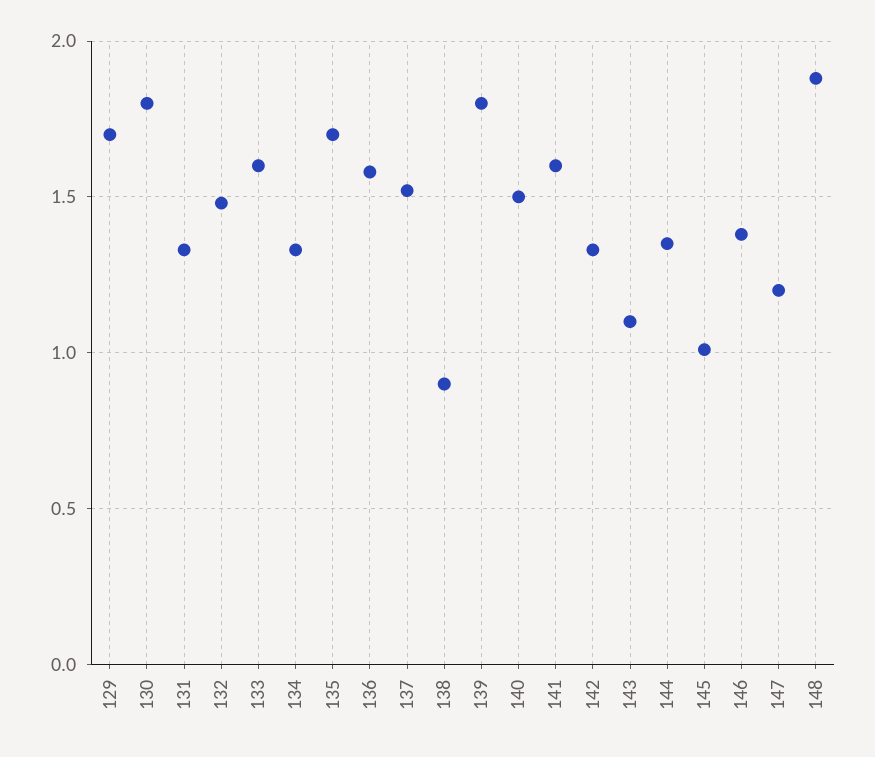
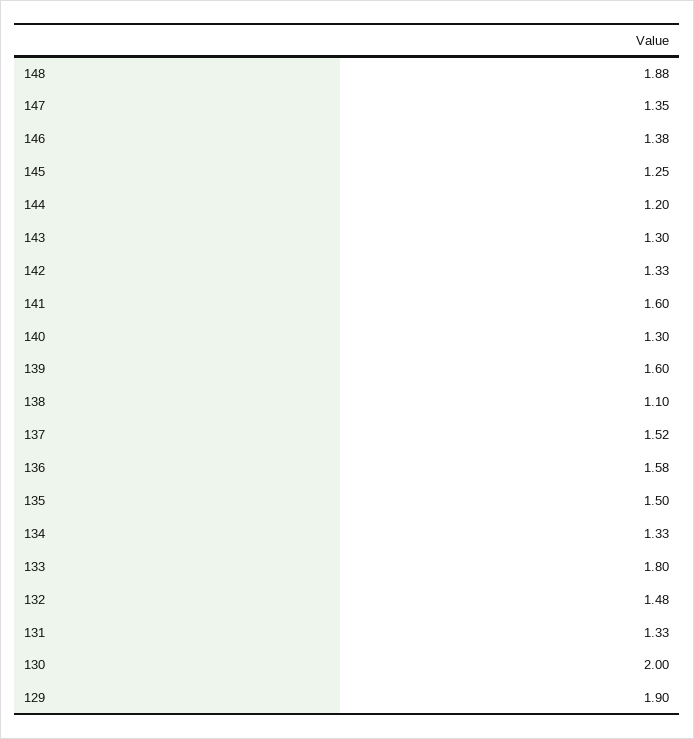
129: 1.7 -> 1.9
130: 1.8 -> 2
133: 1.6 -> 1.8
135: 1.7 -> 1.5
138: 0.9 -> 1.1
139: 1.8 -> 1.6
140: 1.5 -> 1.3
143: 1.1 -> 1.3
144: 1.35 -> 1.2
145: 1 -> 1.25
147: 1.2 -> 1.35

